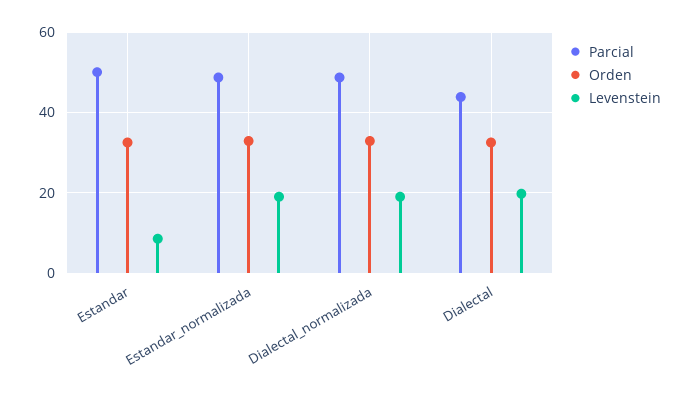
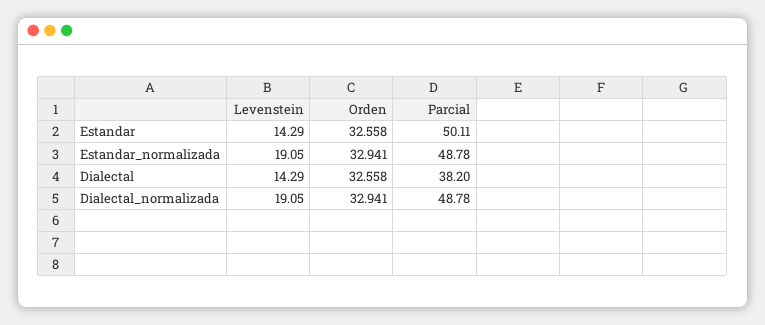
Levenstein, Estandar: 8 -> 14.29
Parcial, Dialectal: 44 -> 38.2
Levenstein, Dialectal: 20 -> 14.29

